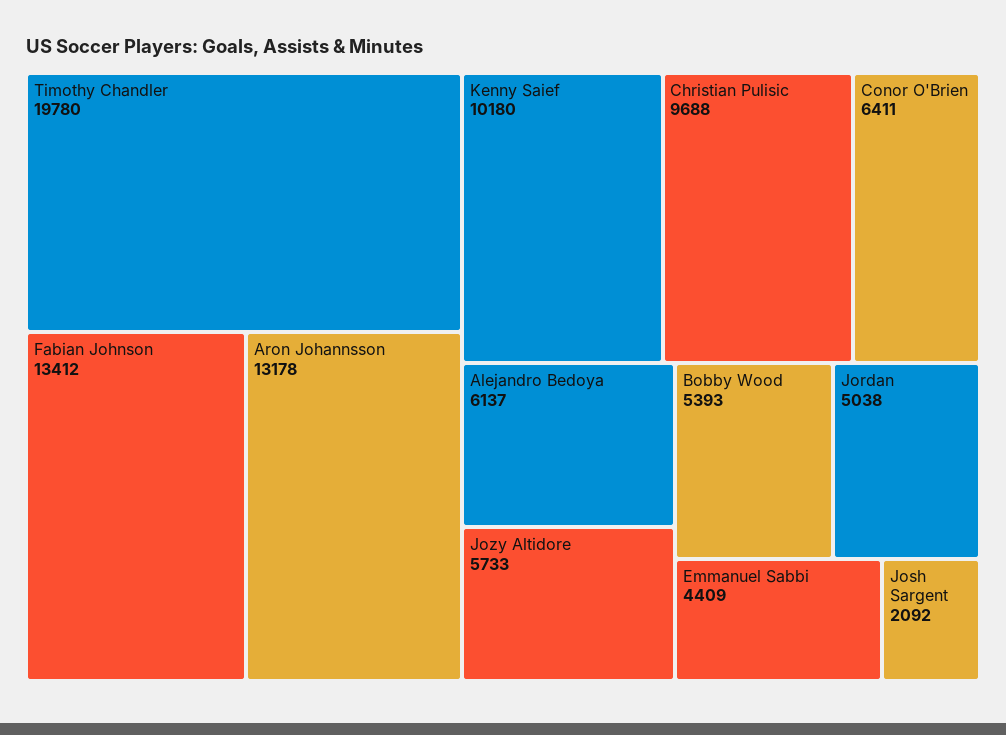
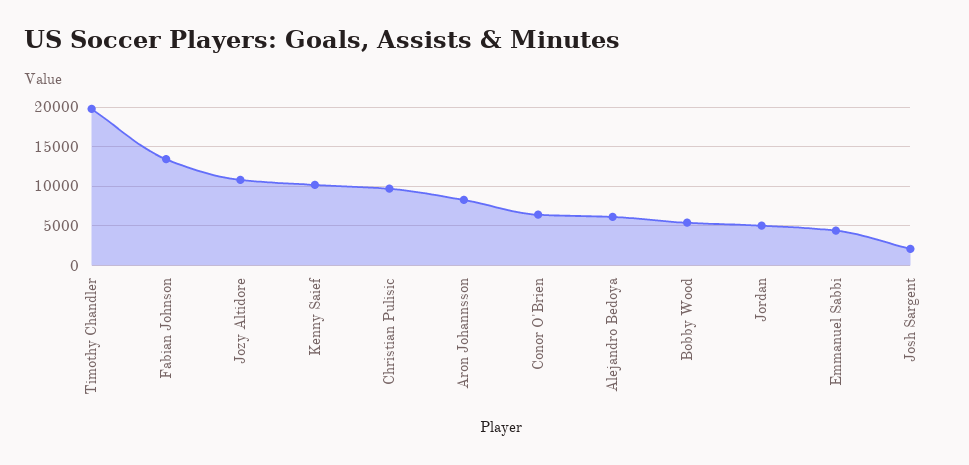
Aron Johannsson: 13178 -> 8000
Jozy Altidore: 5733 -> 11000

